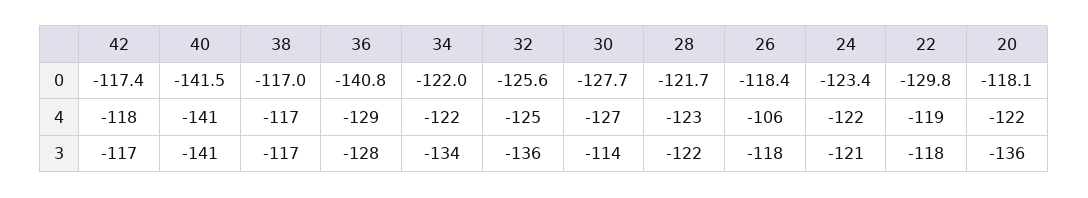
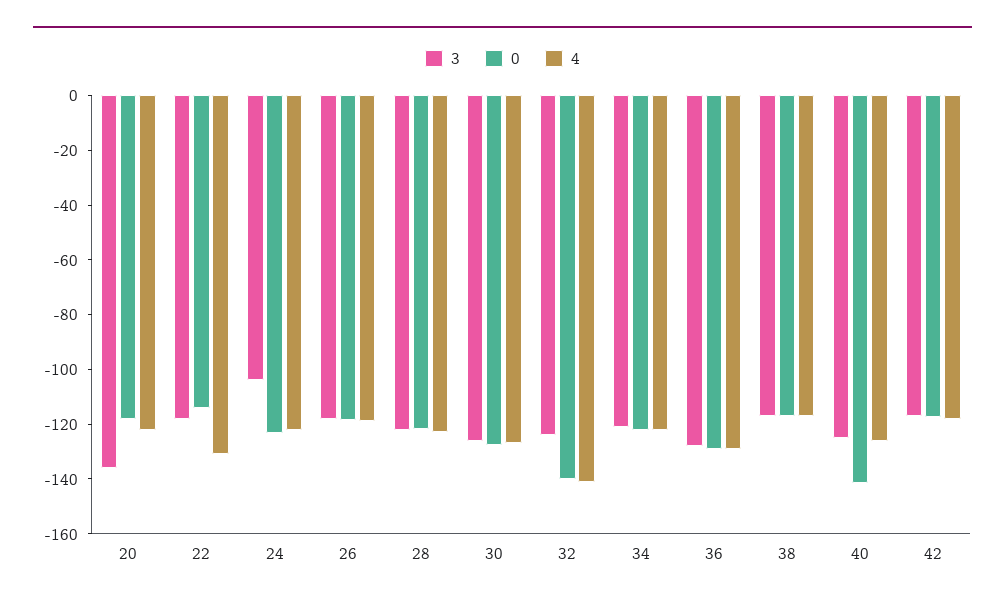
0, 36: -140.8 -> -130
0, 32: -125.6 -> -140
0, 22: -129.8 -> -115
4, 40: -141 -> -125
4, 32: -125 -> -140
4, 26: -106 -> -120
4, 22: -119 -> -130
3, 40: -141 -> -125
3, 34: -134 -> -120
3, 32: -136 -> -125
3, 30: -114 -> -125
3, 24: -121 -> -105

